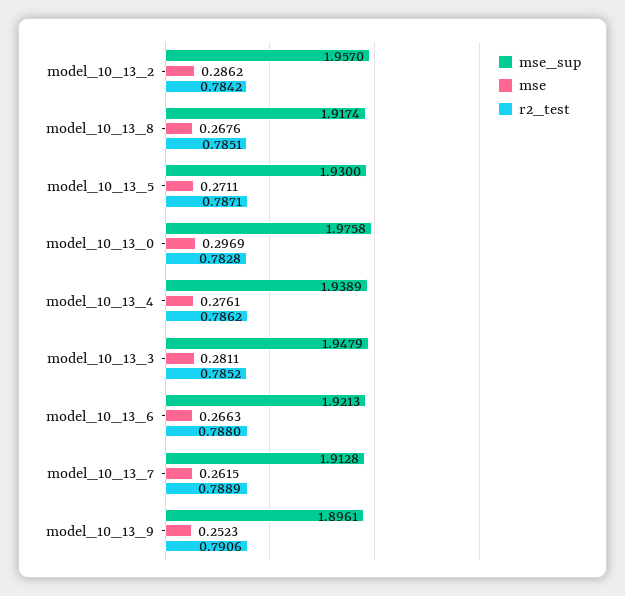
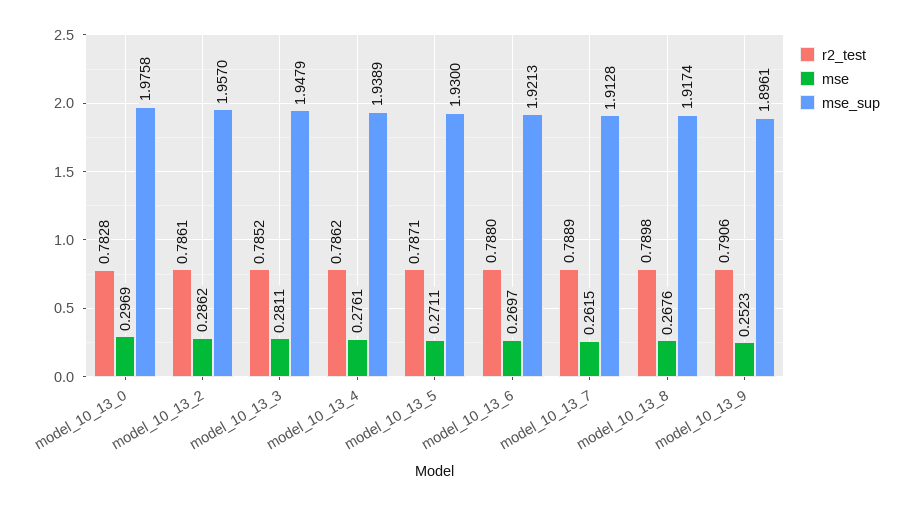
r2_test, model_10_13_2: 0.7842 -> 0.7861
r2_test, model_10_13_8: 0.7851 -> 0.7898
mse, model_10_13_6: 0.2663 -> 0.2697

